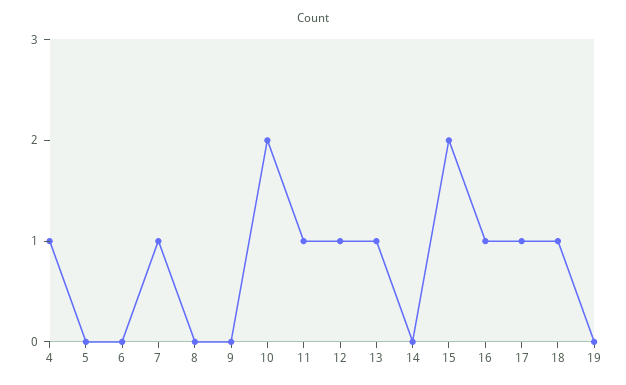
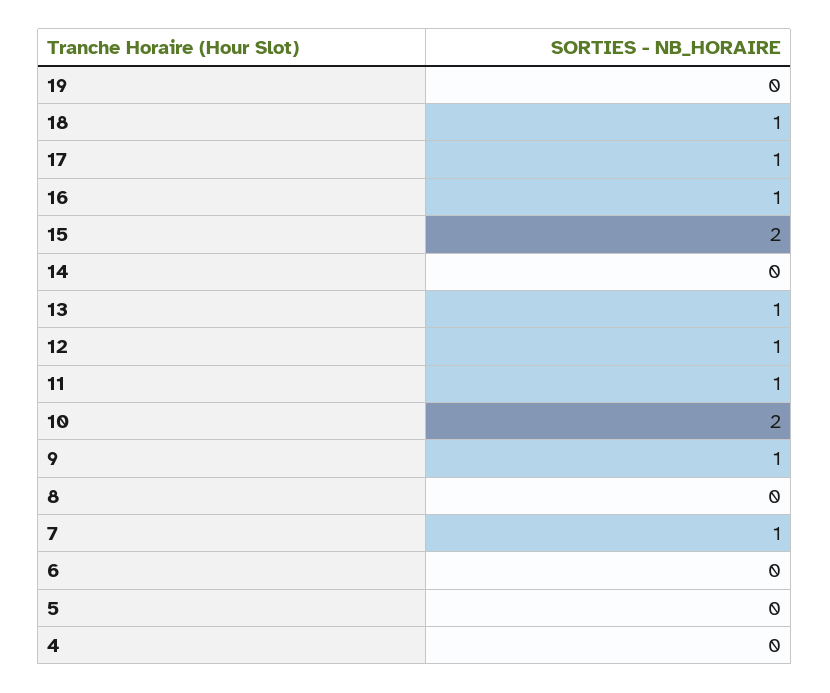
4: 1 -> 0
9: 0 -> 1

